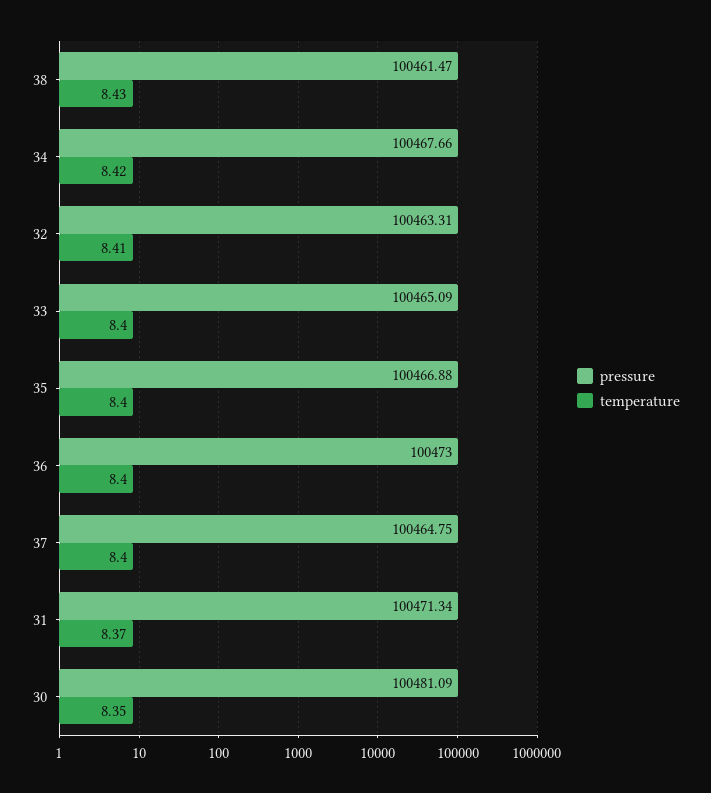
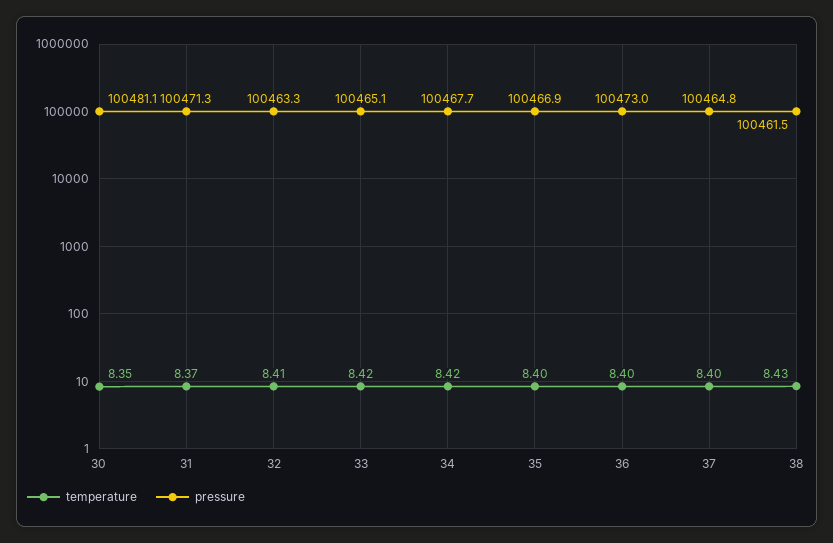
temperature, 33: 8.4 -> 8.42

